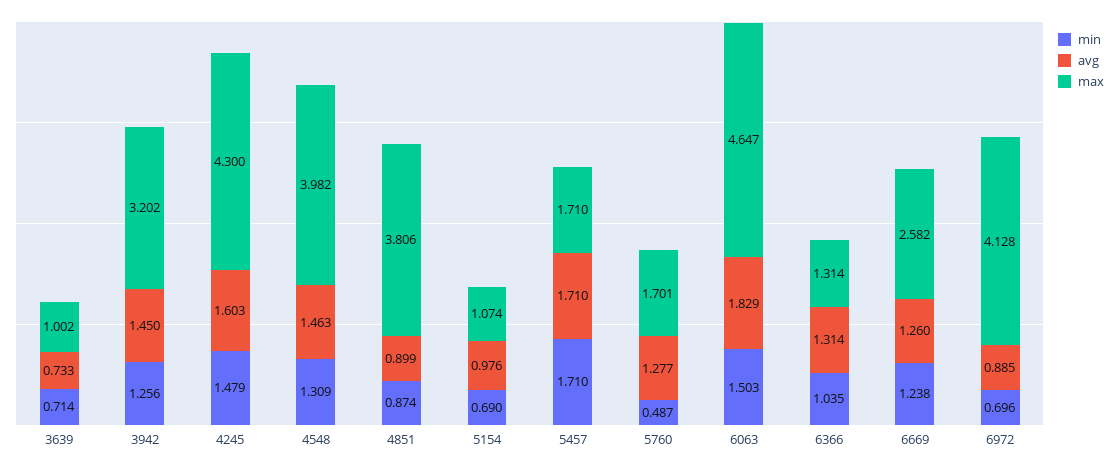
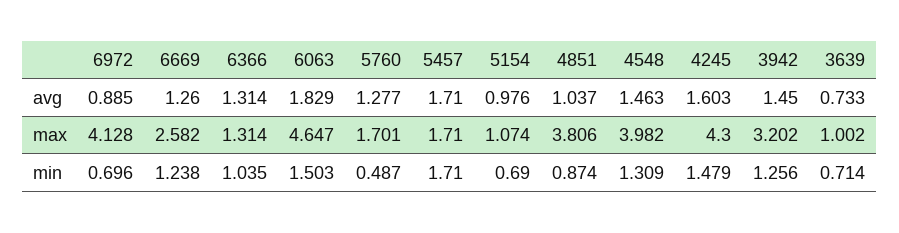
avg, 4851: 0.899 -> 1.037

